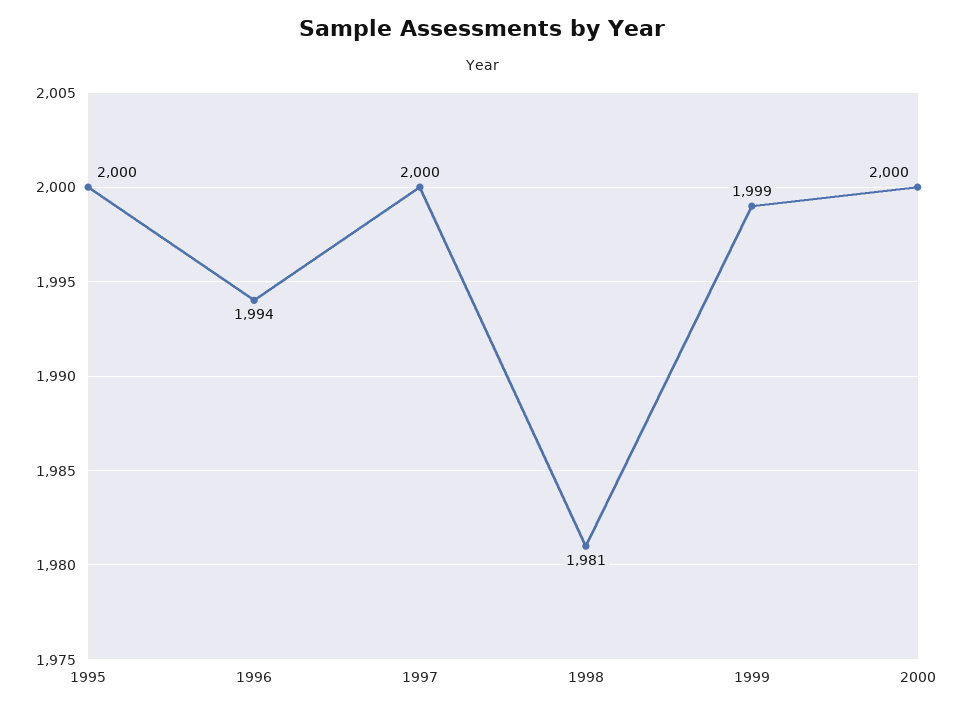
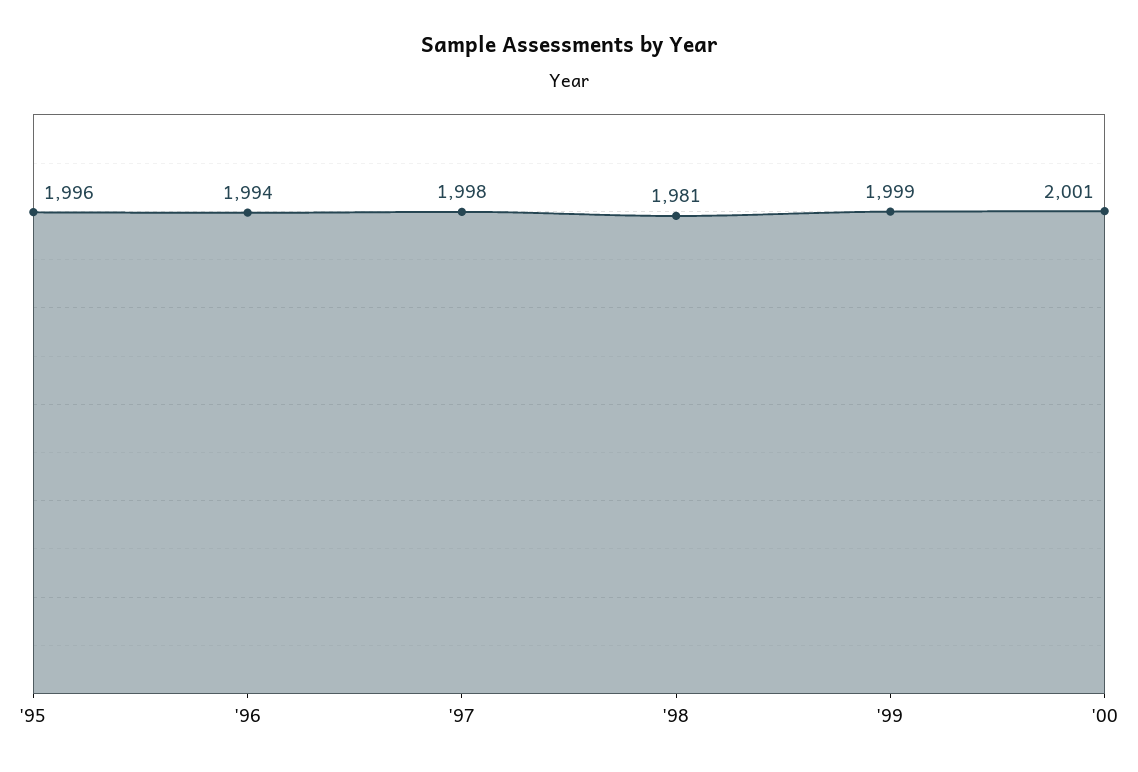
1995: 2000 -> 1996
1997: 2000 -> 1998
2000: 2000 -> 2001

